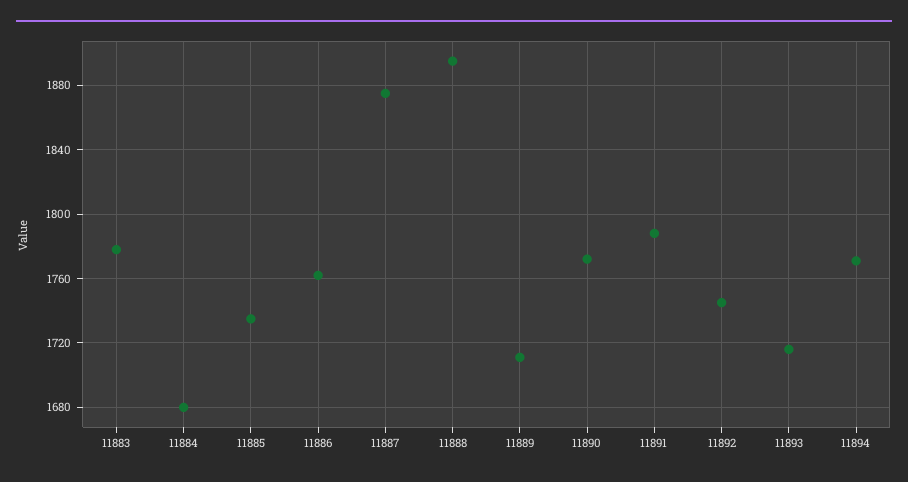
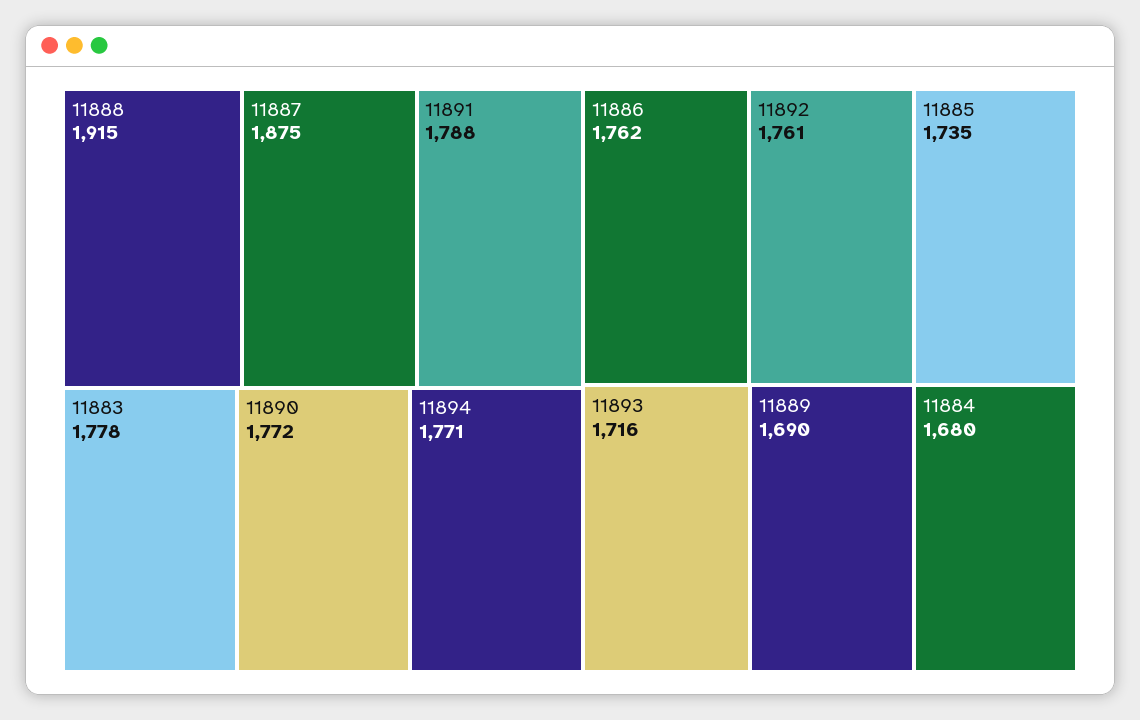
11888: 1895 -> 1915
11889: 1710 -> 1690
11892: 1745 -> 1761

